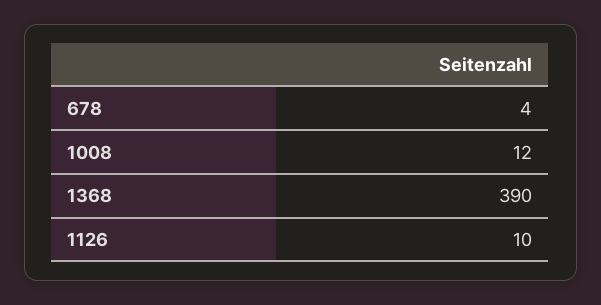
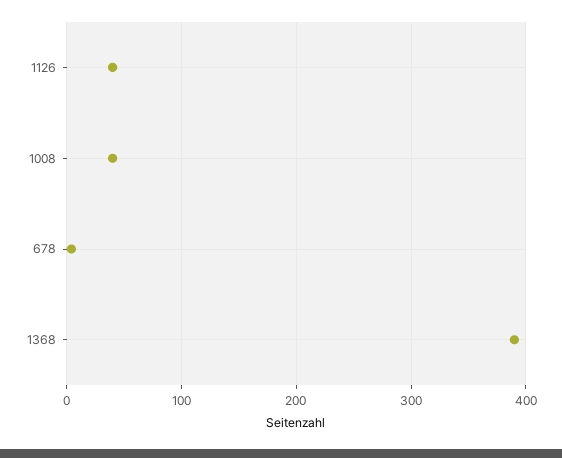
1008: 12 -> 40
1126: 10 -> 40

